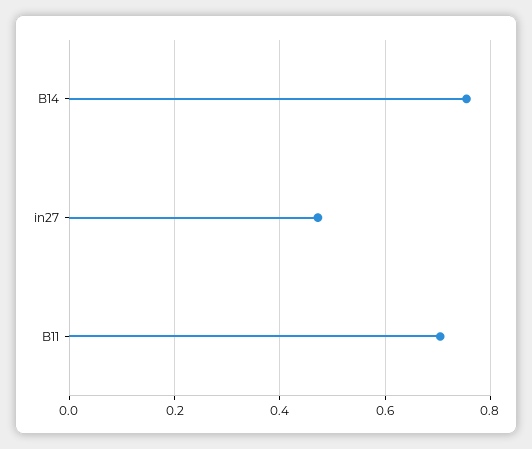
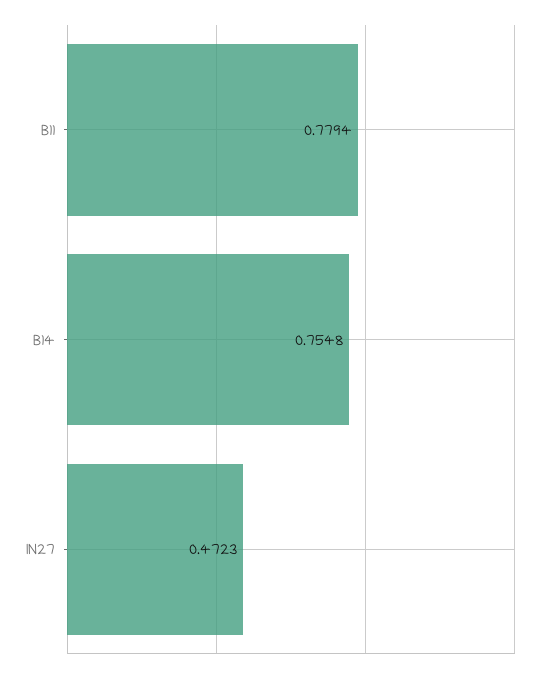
B11: 0.7 -> 0.7794

